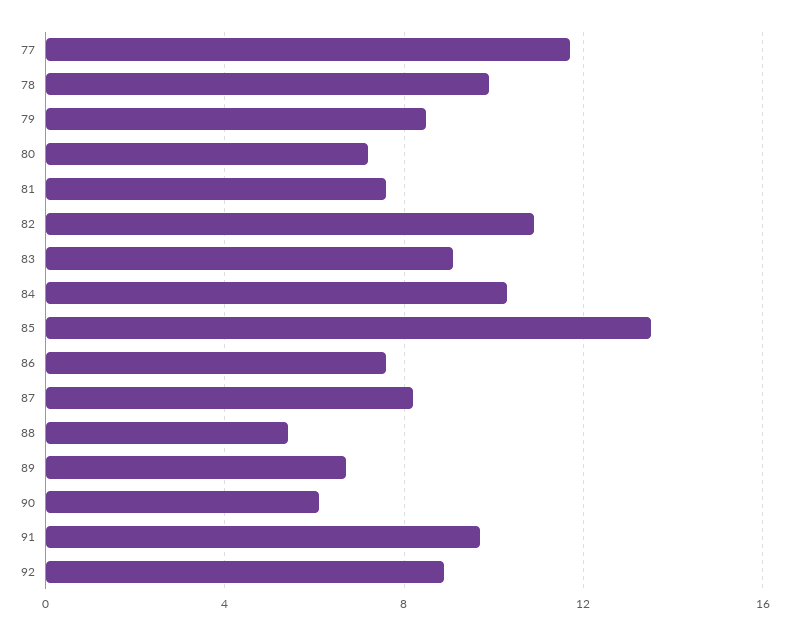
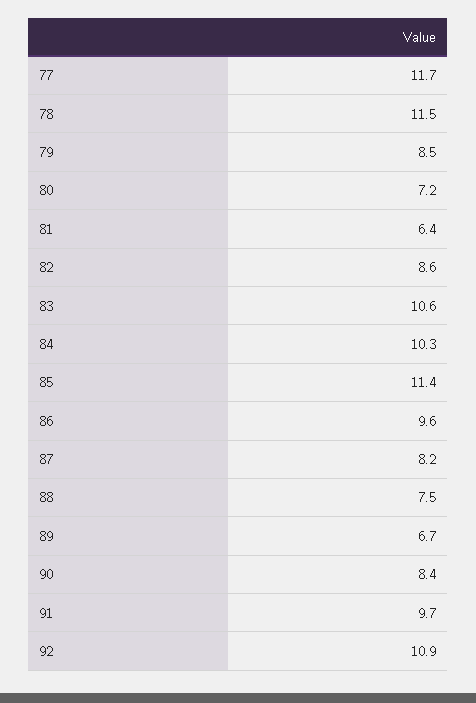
78: 10 -> 11.5
81: 7.5 -> 6.4
82: 11 -> 8.6
83: 9 -> 10.6
85: 13.5 -> 11.4
86: 7.5 -> 9.6
88: 5.5 -> 7.5
90: 6 -> 8.4
92: 9 -> 10.9

